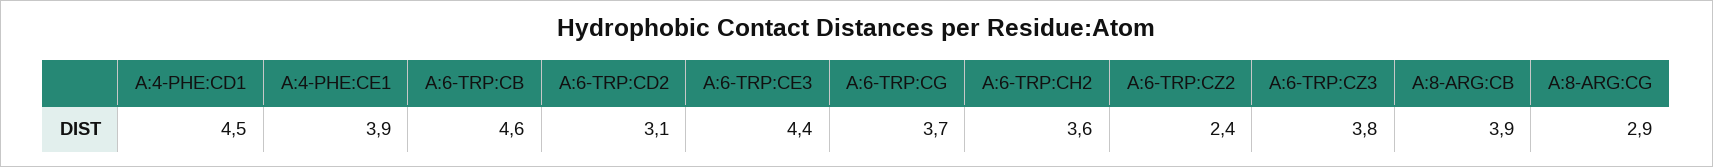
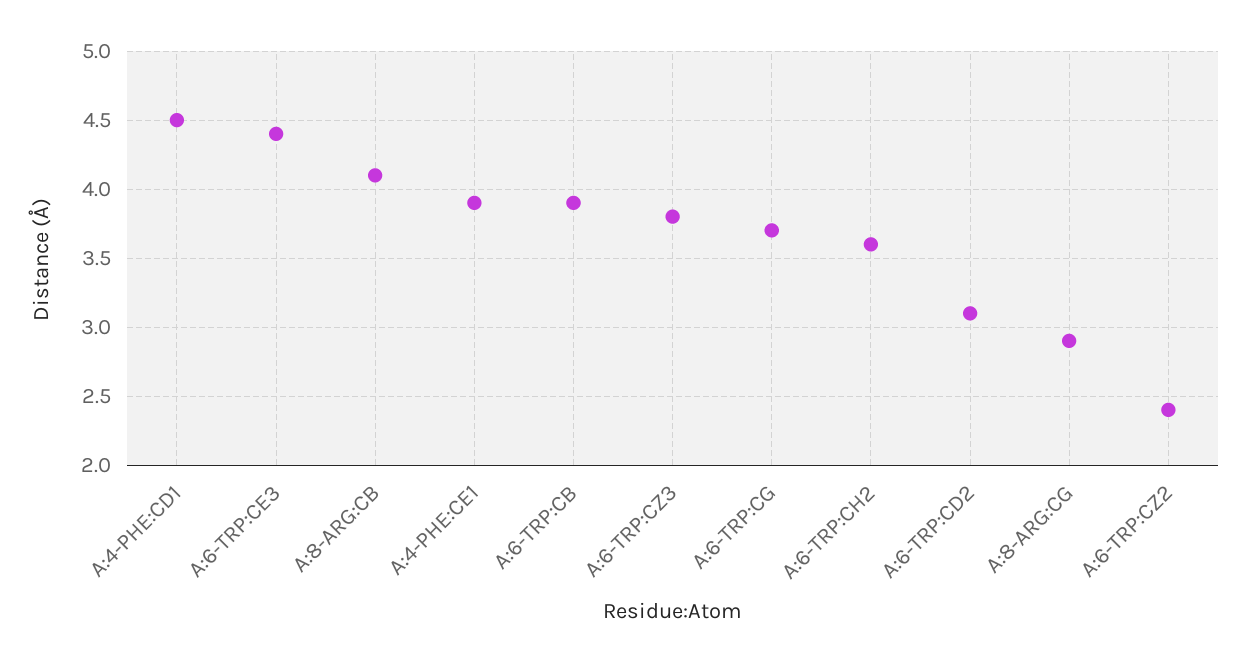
A:6-TRP:CB: 4.6 -> 3.9
A:8-ARG:CB: 3.9 -> 4.1

